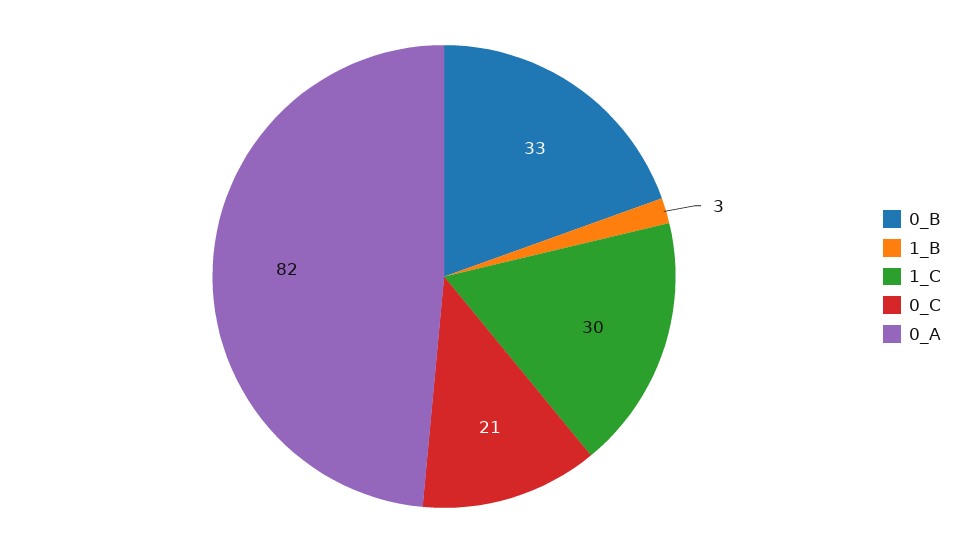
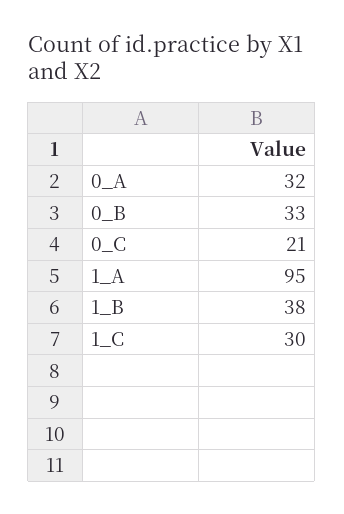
1_B: 3 -> 38
0_A: 82 -> 32
1_A: none -> 95

